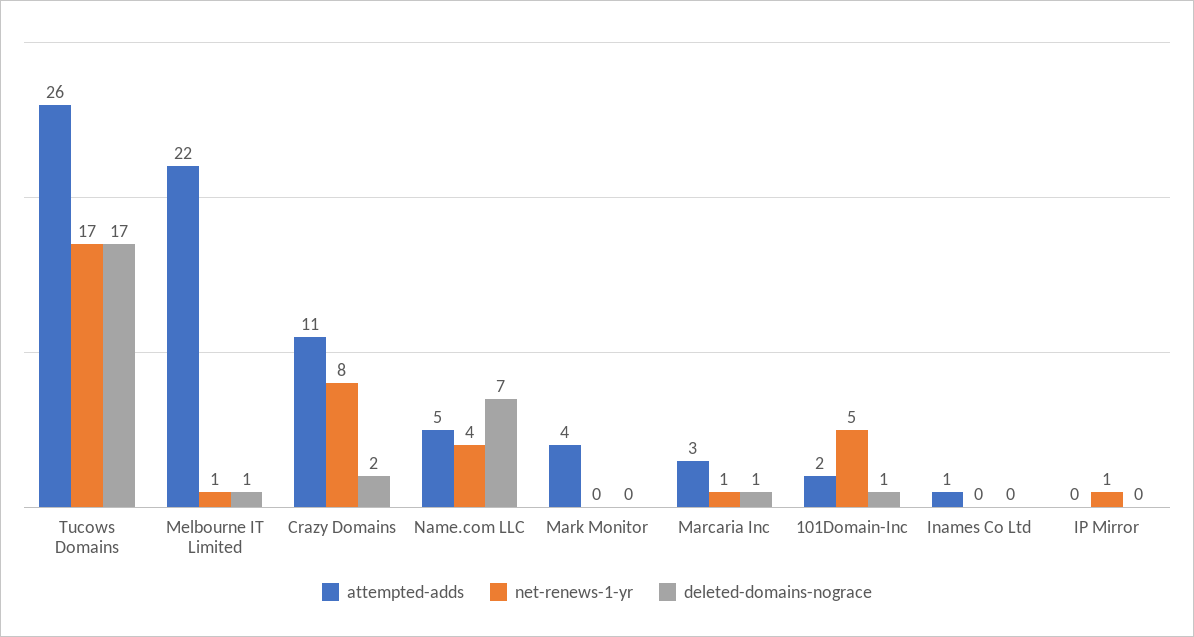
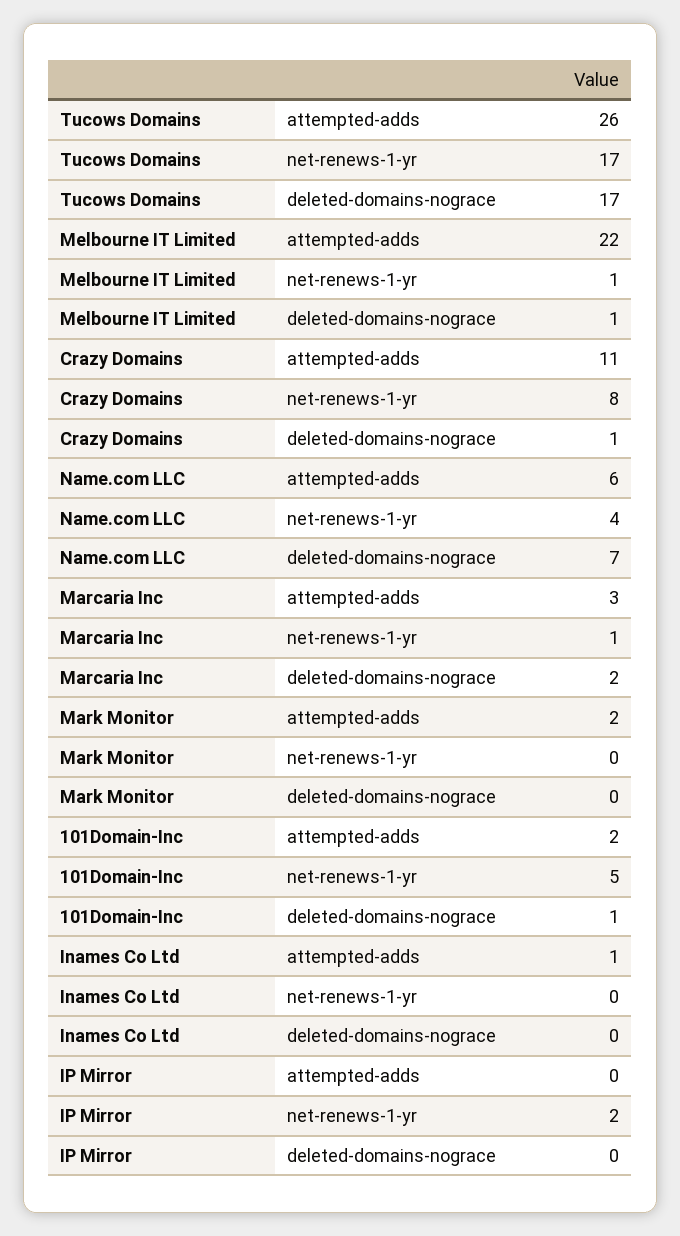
deleted-domains-nograce, Crazy Domains: 2 -> 1
attempted-adds, Name.com LLC: 5 -> 6
attempted-adds, Mark Monitor: 4 -> 2
deleted-domains-nograce, Marcaria Inc: 1 -> 2
net-renews-1-yr, IP Mirror: 1 -> 2

